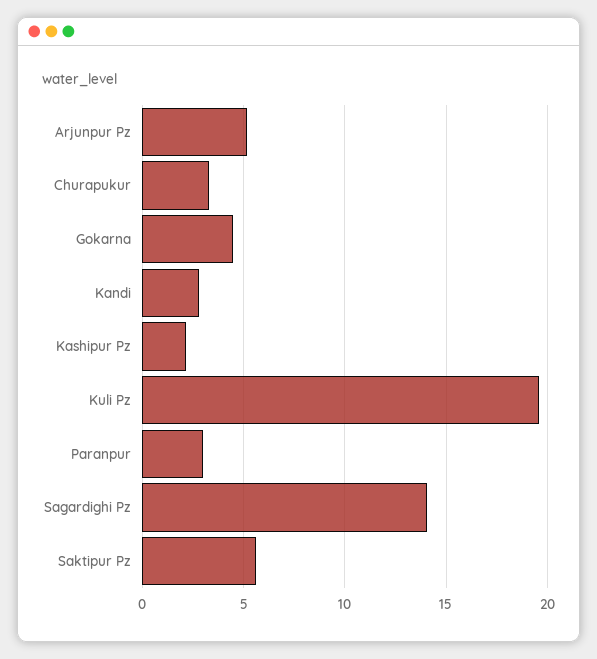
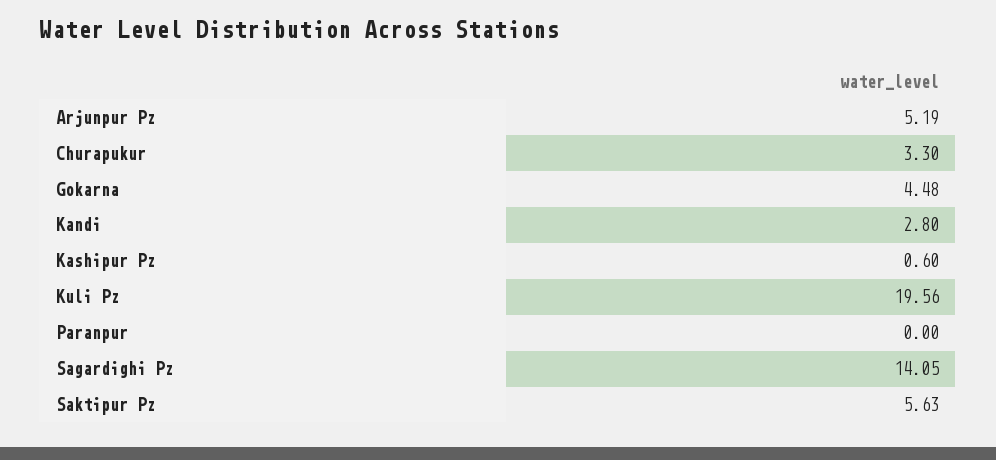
Kashipur Pz: 2 -> 0.6
Paranpur: 3 -> 0

